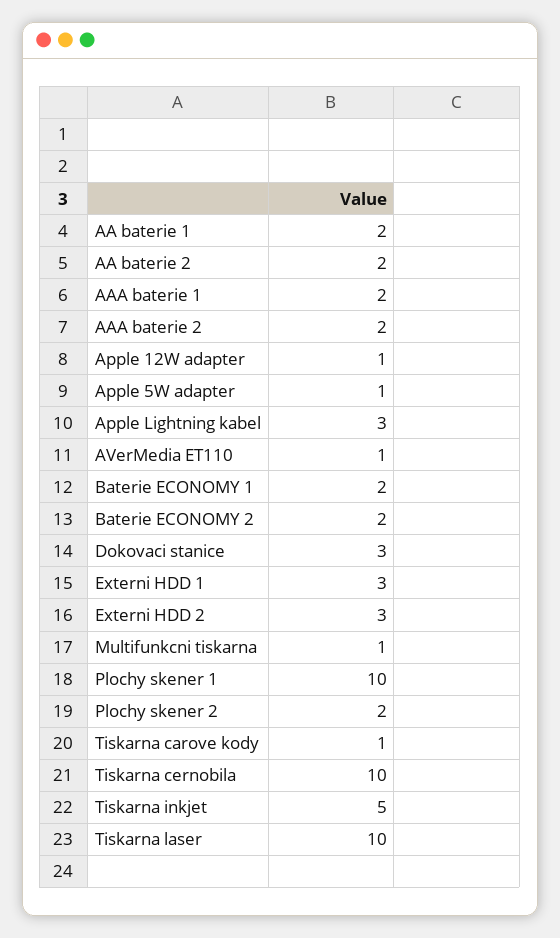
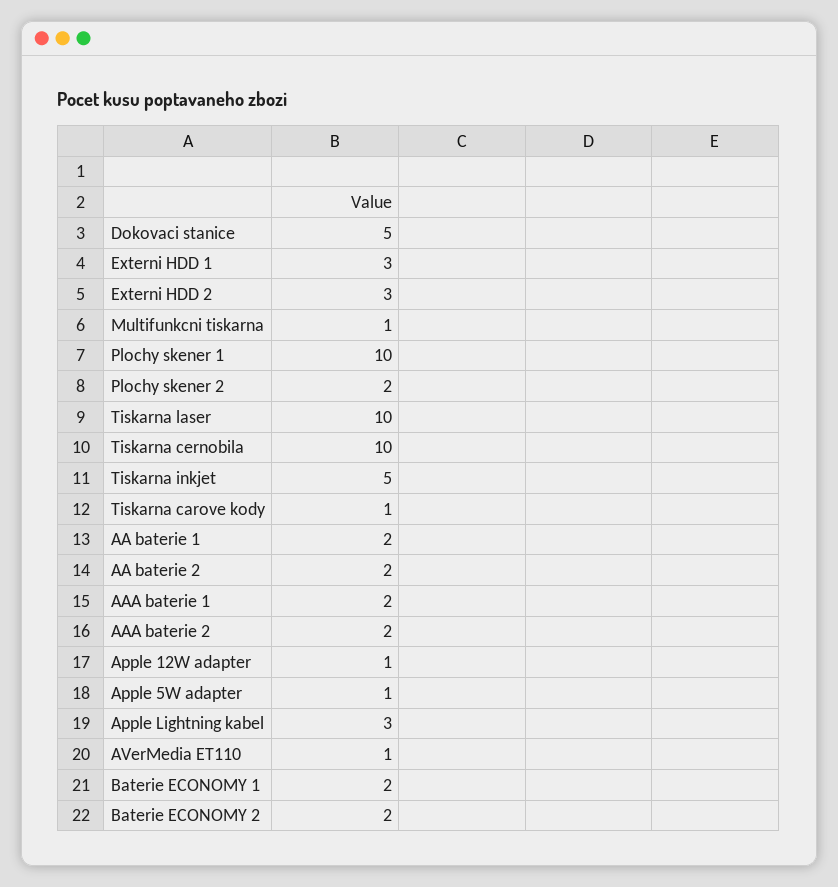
Dokovaci stanice: 3 -> 5

